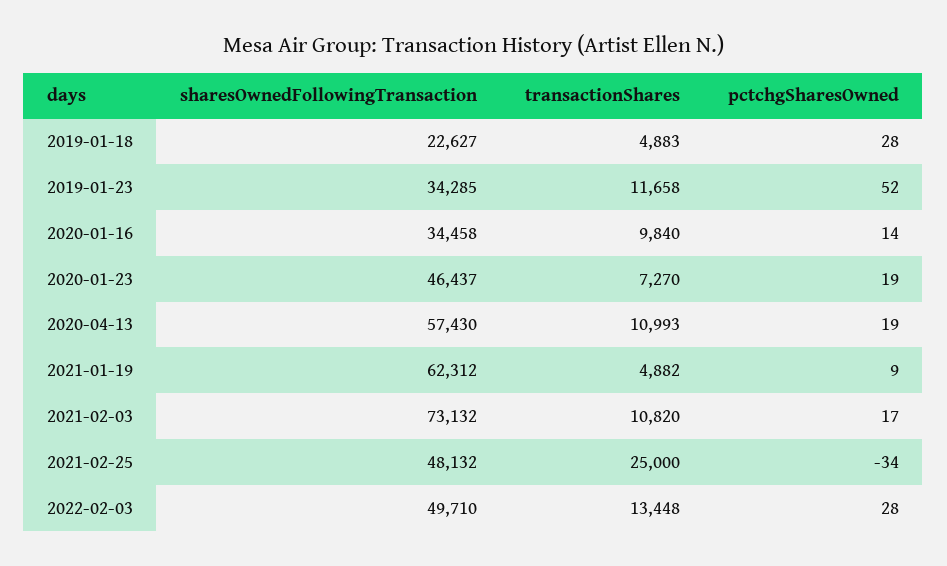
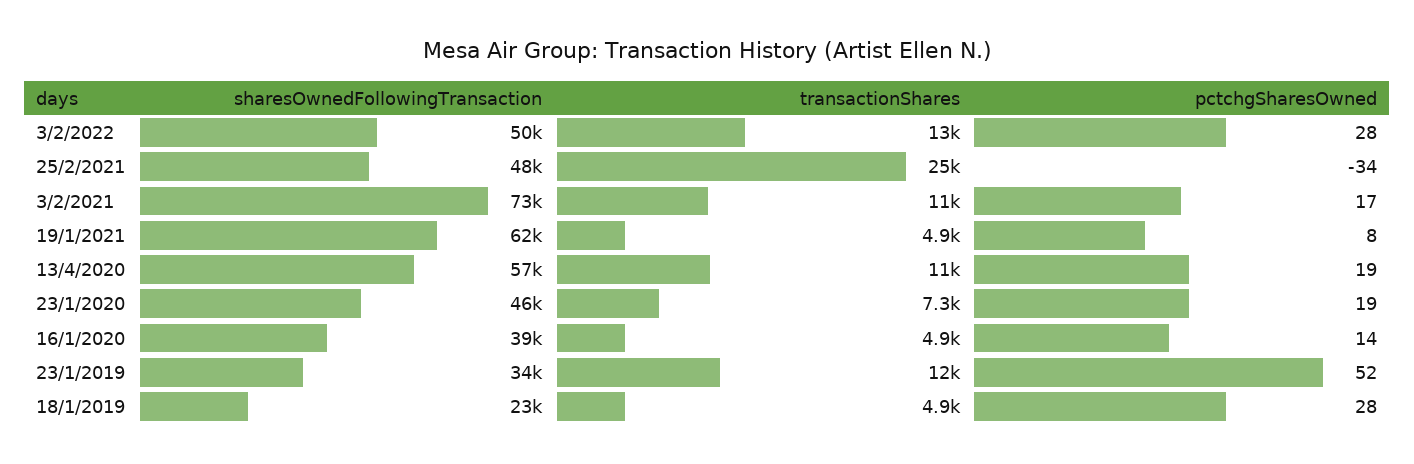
sharesOwnedFollowingTransaction, 2020-01-16: 34458 -> 39000
transactionShares, 2020-01-16: 9840 -> 4900
pctchgSharesOwned, 2021-01-19: 9 -> 8

